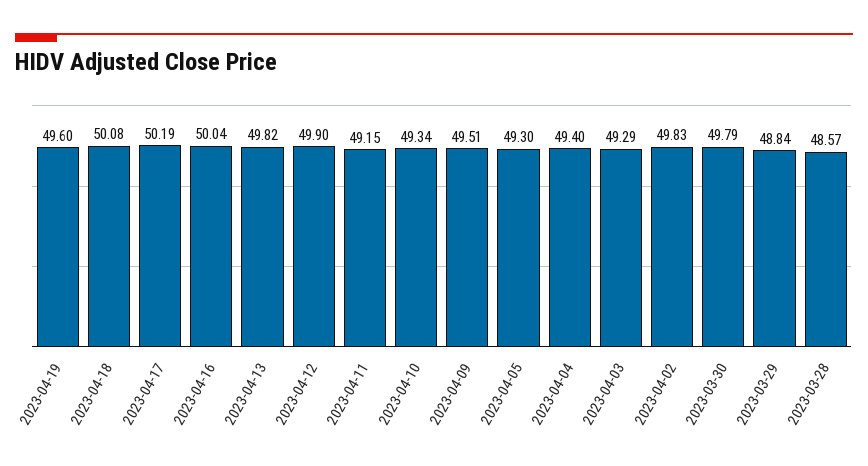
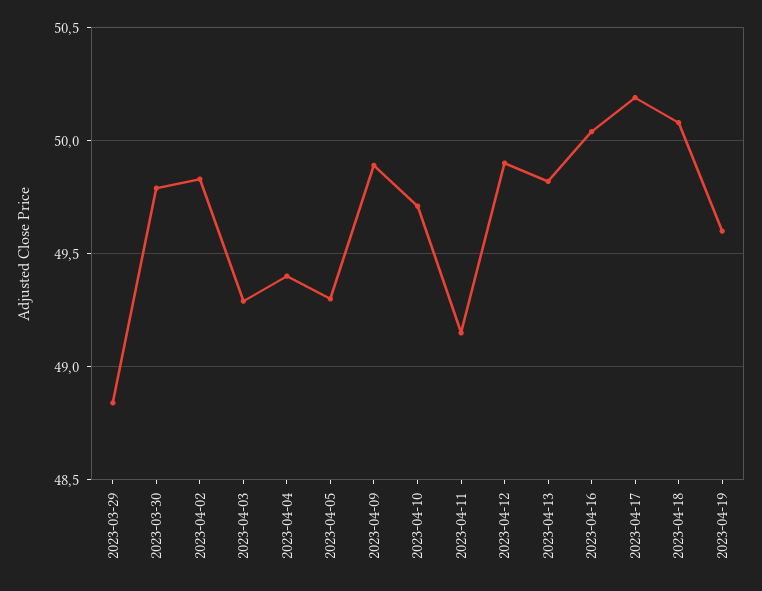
2023-04-10: 49.34 -> 49.7
2023-04-09: 49.51 -> 49.9
2023-03-28: 48.57 -> none

